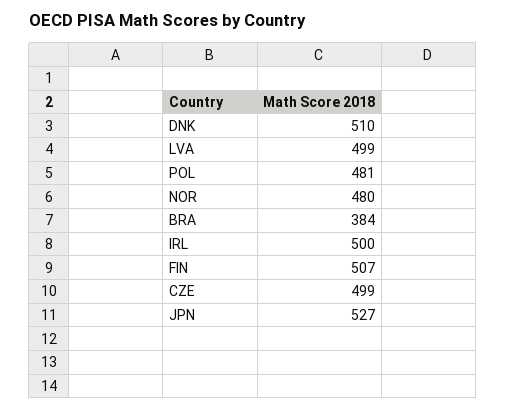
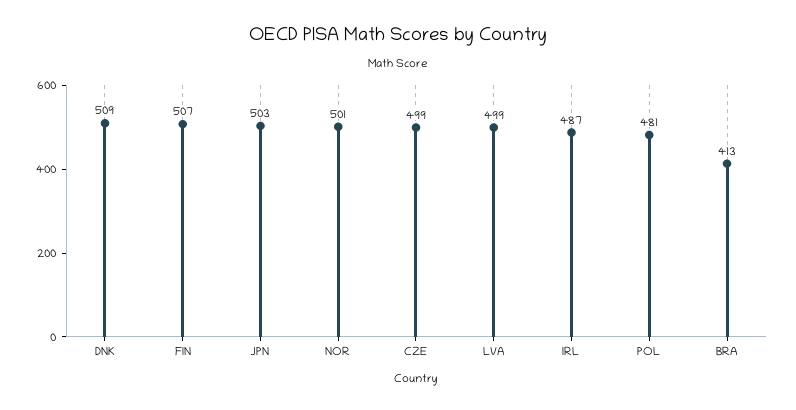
DNK: 510 -> 509
NOR: 480 -> 501
BRA: 384 -> 413
IRL: 500 -> 487
JPN: 527 -> 503

